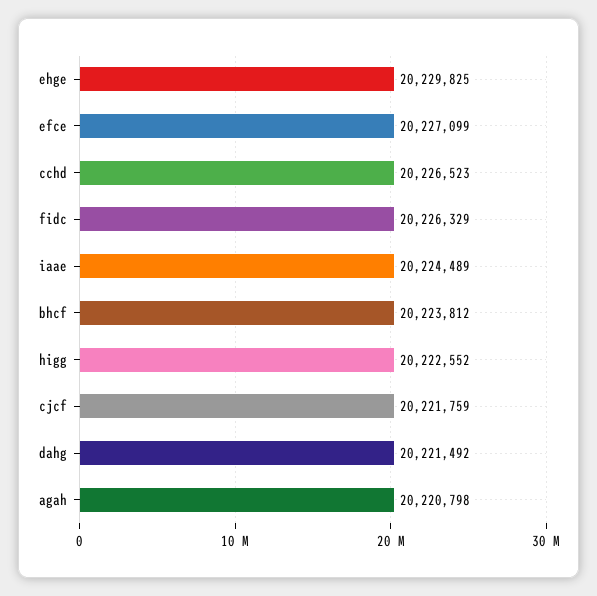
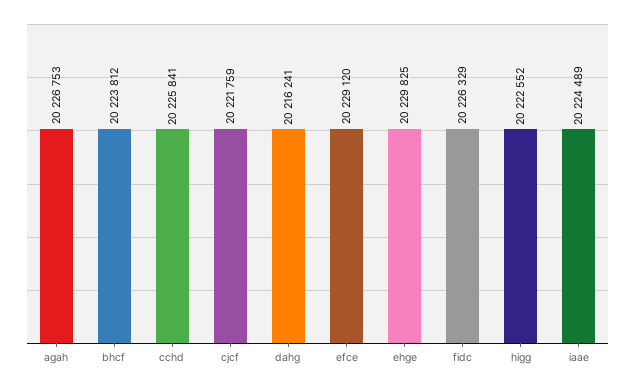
efce: 20227099 -> 20229120
cchd: 20226523 -> 20225841
dahg: 20221492 -> 20216241
agah: 20220798 -> 20226753

